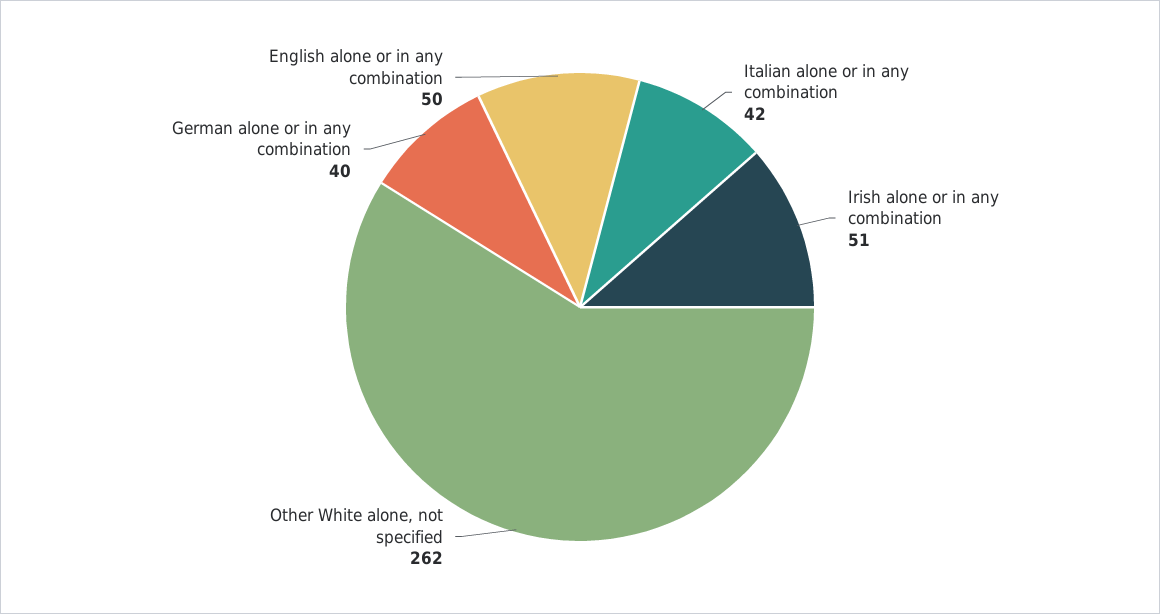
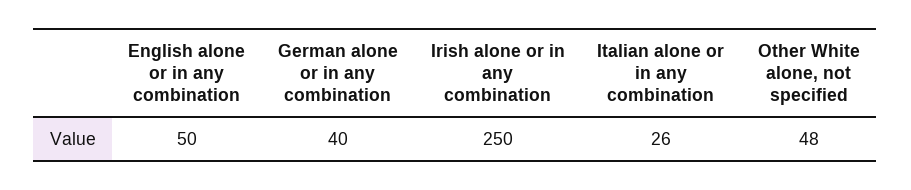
Italian alone or in any combination: 42 -> 26
Irish alone or in any combination: 51 -> 250
Other White alone, not specified: 262 -> 48

